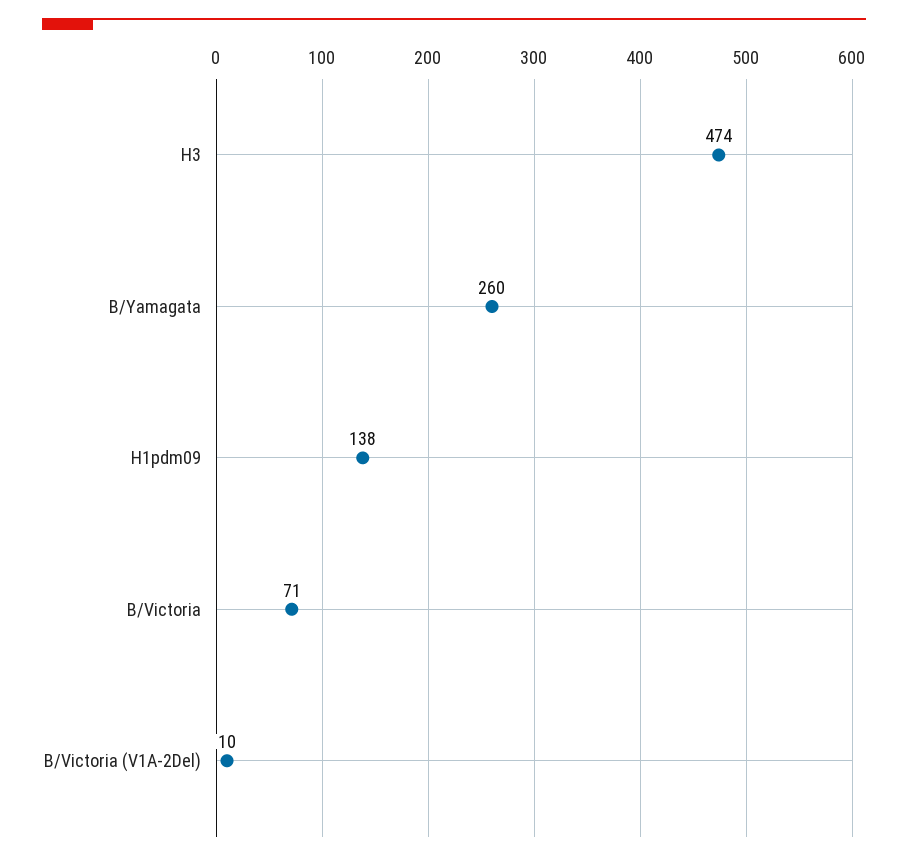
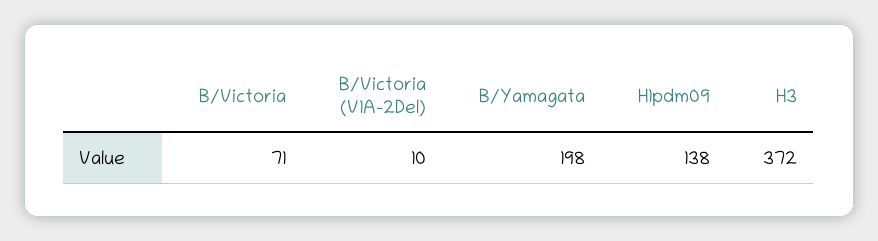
H3: 474 -> 372
B/Yamagata: 260 -> 198

